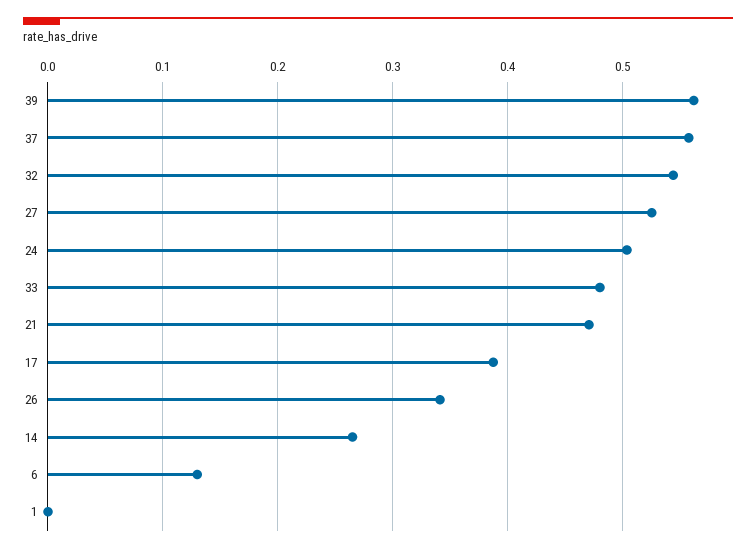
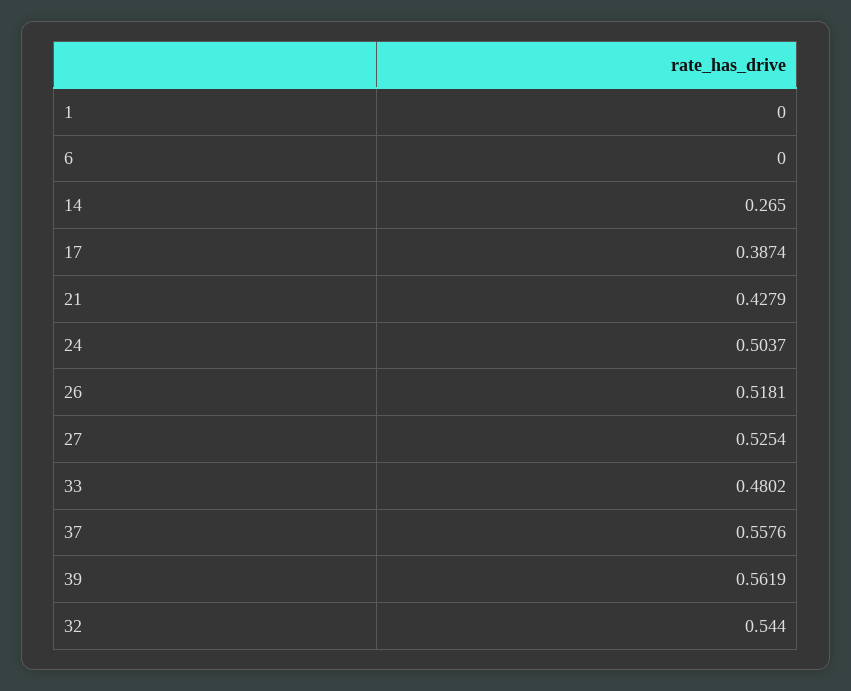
21: 0.47 -> 0.4279
26: 0.34 -> 0.5181
6: 0.13 -> 0

